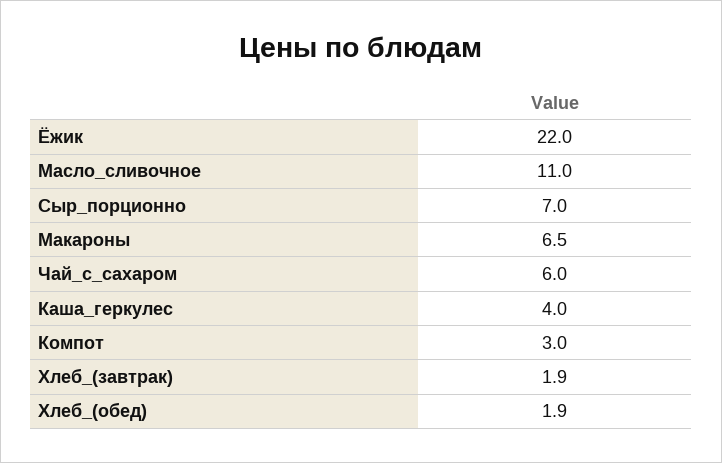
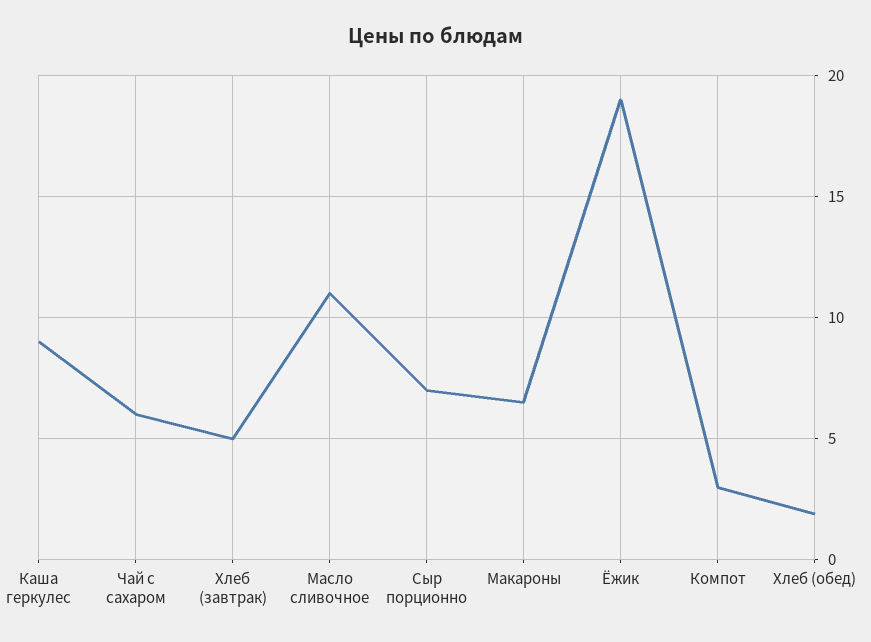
Ёжик: 22 -> 19
Каша_геркулес: 4 -> 9
Хлеб_(завтрак): 1.9 -> 5

